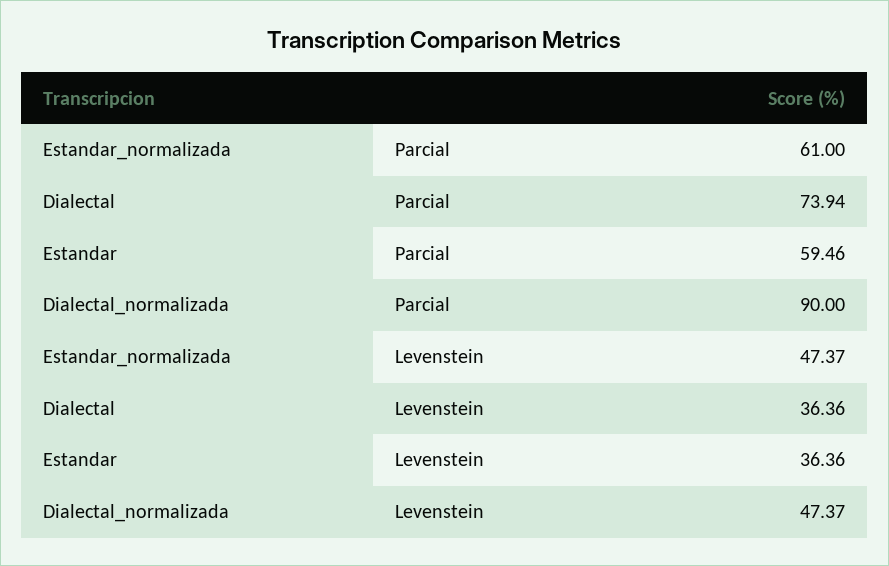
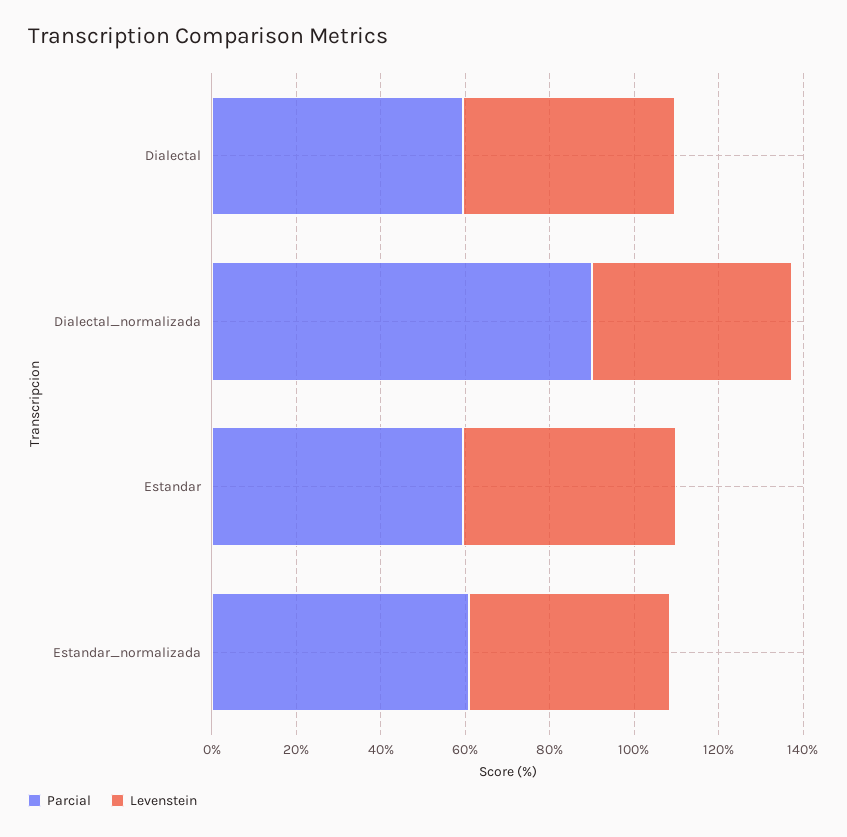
Parcial, Dialectal: 73.94 -> 60
Levenstein, Dialectal: 36.36 -> 50
Levenstein, Estandar: 36.36 -> 50

